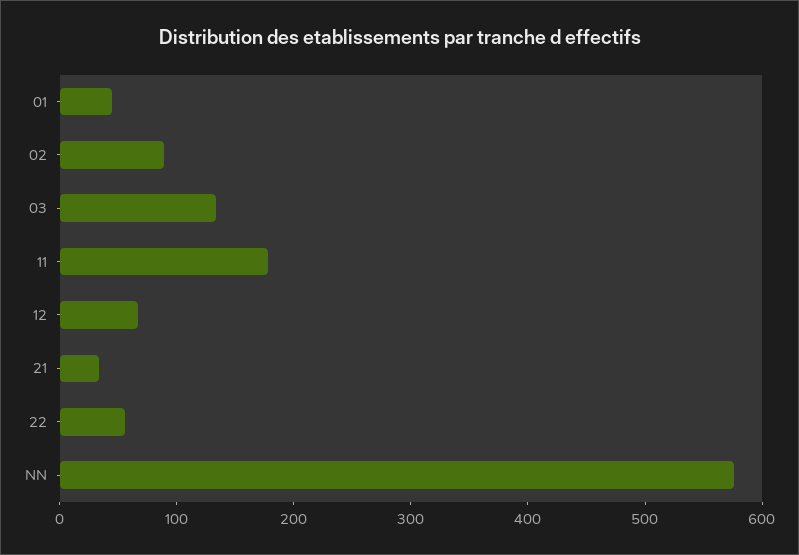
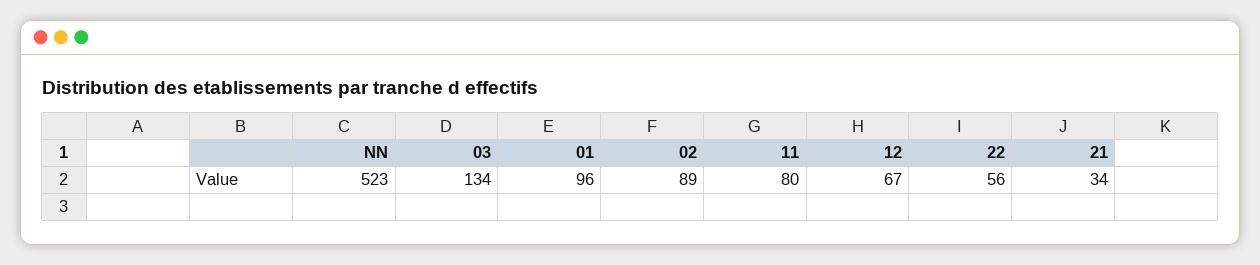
01: 40 -> 96
11: 180 -> 80
NN: 580 -> 523

